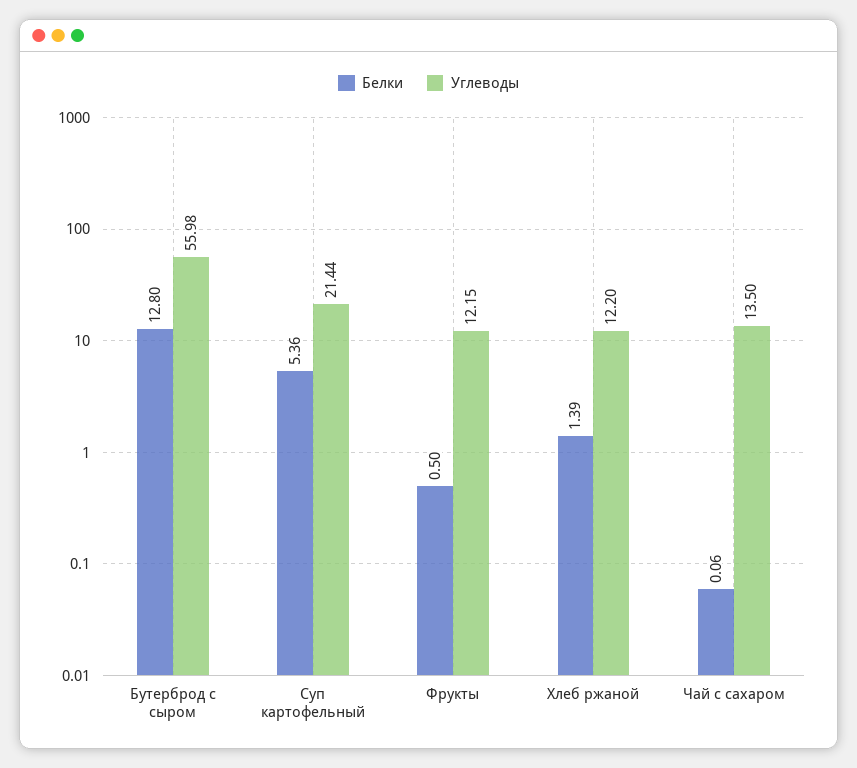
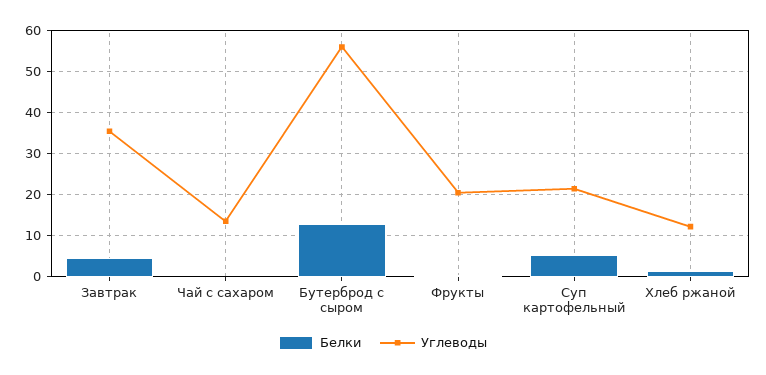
Углеводы, Фрукты: 12.15 -> 20
Белки, Завтрак: none -> 4
Углеводы, Завтрак: none -> 36

